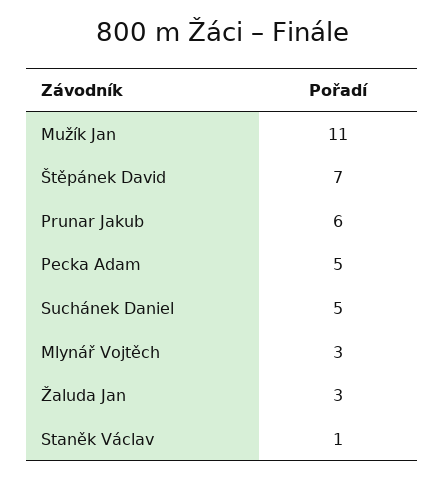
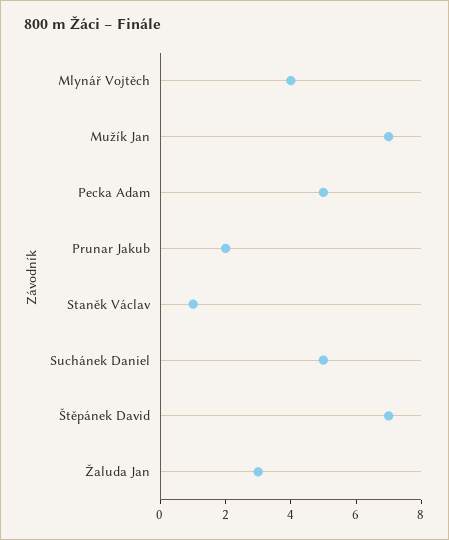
Mužík Jan: 11 -> 7
Prunar Jakub: 6 -> 2
Mlynář Vojtěch: 3 -> 4

